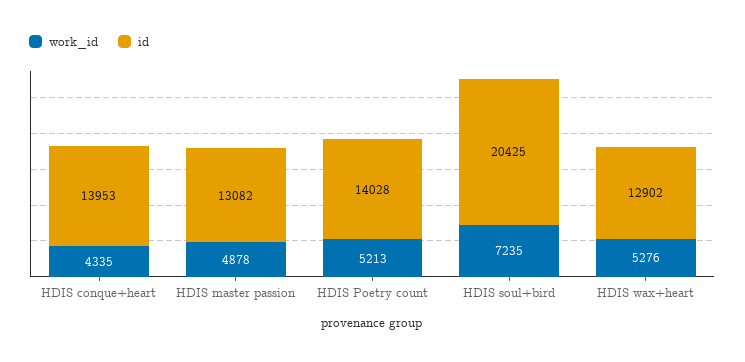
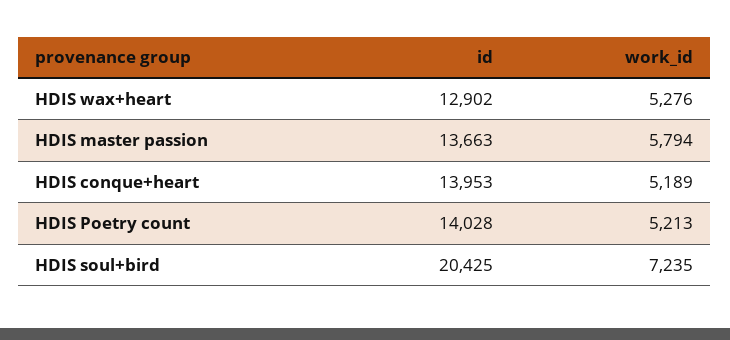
work_id, HDIS conque+heart: 4335 -> 5189
work_id, HDIS master passion: 4878 -> 5794
id, HDIS master passion: 13082 -> 13663

